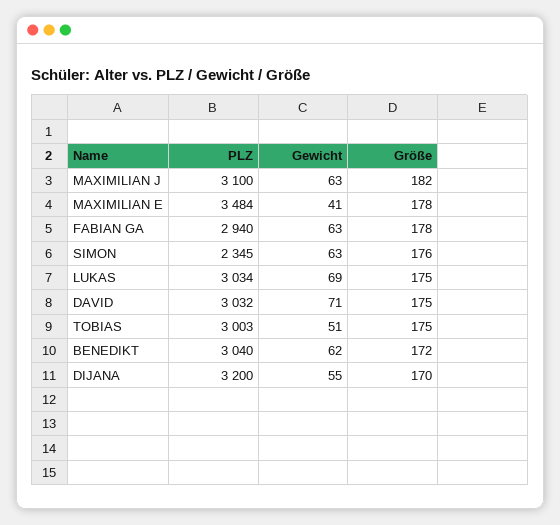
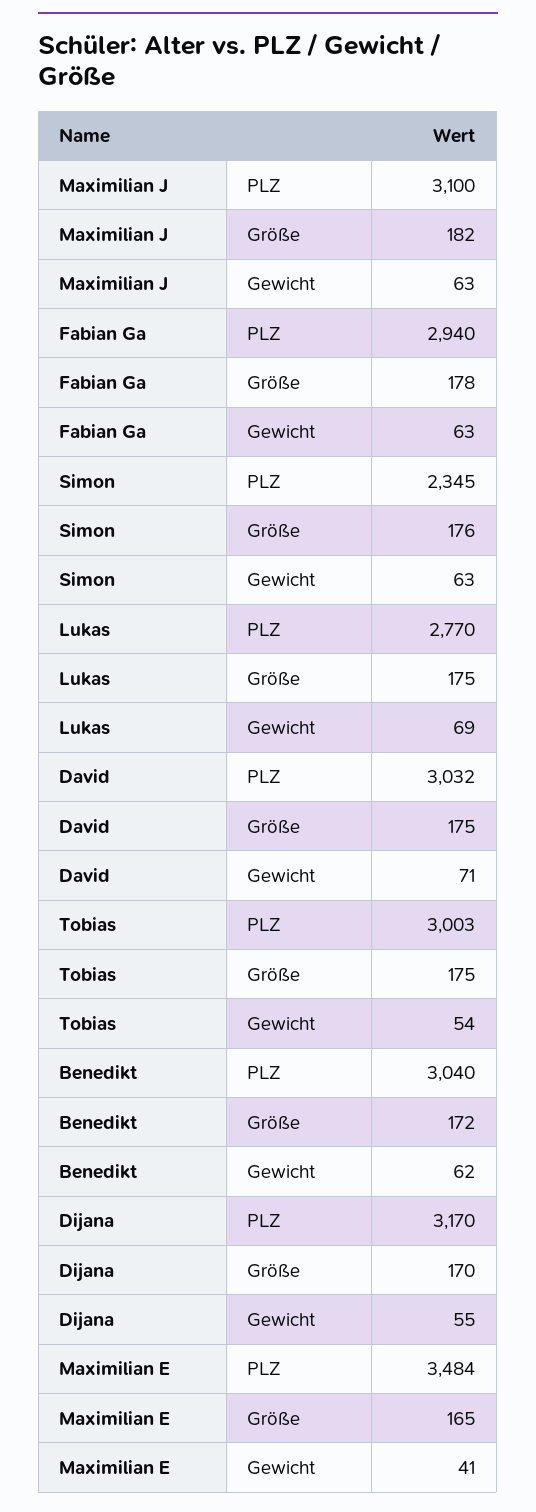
Größe, MAXIMILIAN E: 178 -> 165
PLZ, LUKAS: 3034 -> 2770
Gewicht, TOBIAS: 51 -> 54
PLZ, DIJANA: 3200 -> 3170

